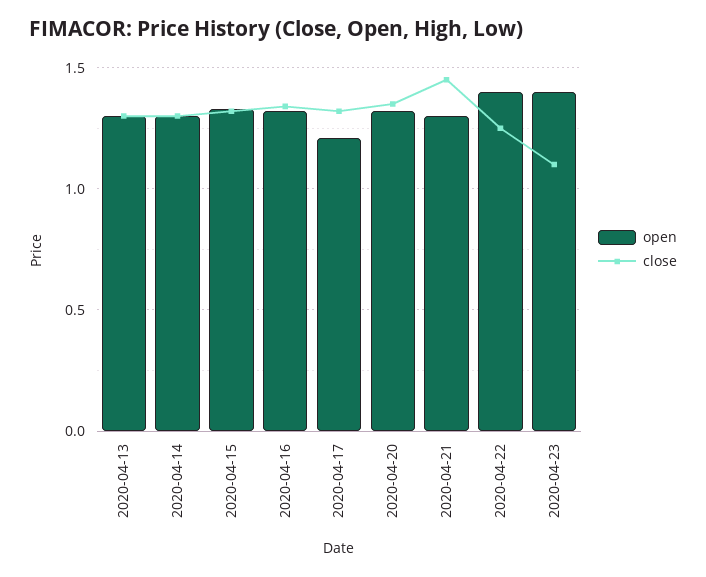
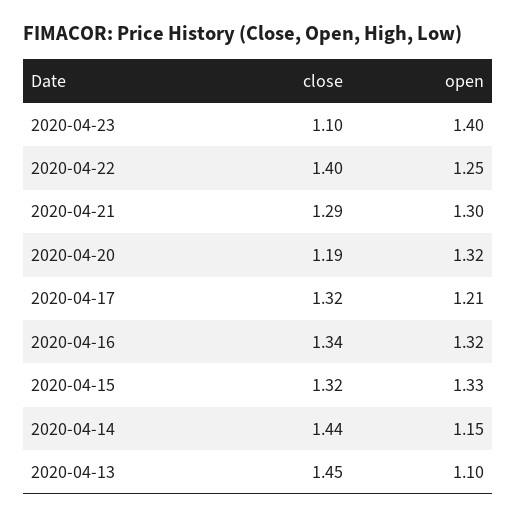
open, 2020-04-13: 1.3 -> 1.1
close, 2020-04-13: 1.3 -> 1.45
open, 2020-04-14: 1.3 -> 1.15
close, 2020-04-14: 1.3 -> 1.44
close, 2020-04-20: 1.35 -> 1.19
close, 2020-04-21: 1.45 -> 1.29
open, 2020-04-22: 1.4 -> 1.25
close, 2020-04-22: 1.25 -> 1.4

